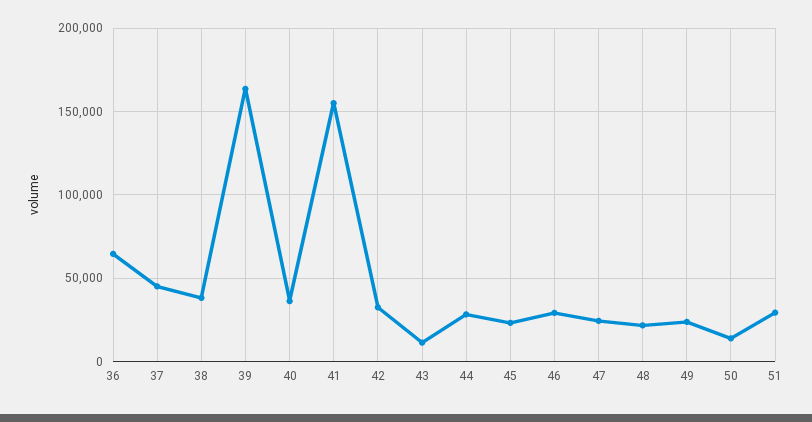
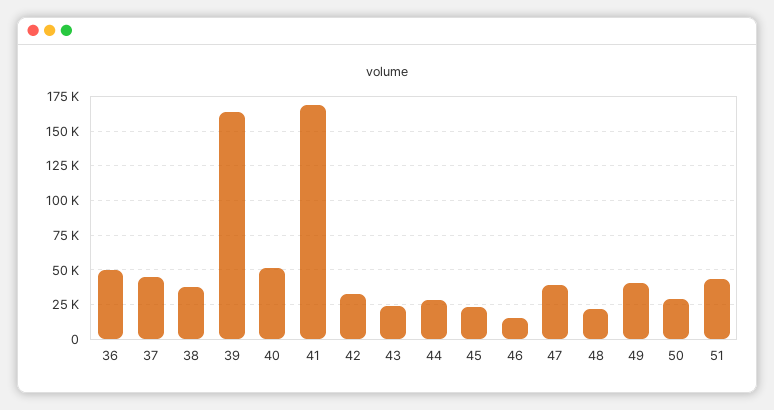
36: 65000 -> 50000
40: 35000 -> 50000
41: 155000 -> 170000
43: 10000 -> 25000
46: 30000 -> 15000
47: 25000 -> 40000
49: 25000 -> 40000
50: 15000 -> 30000
51: 30000 -> 45000

